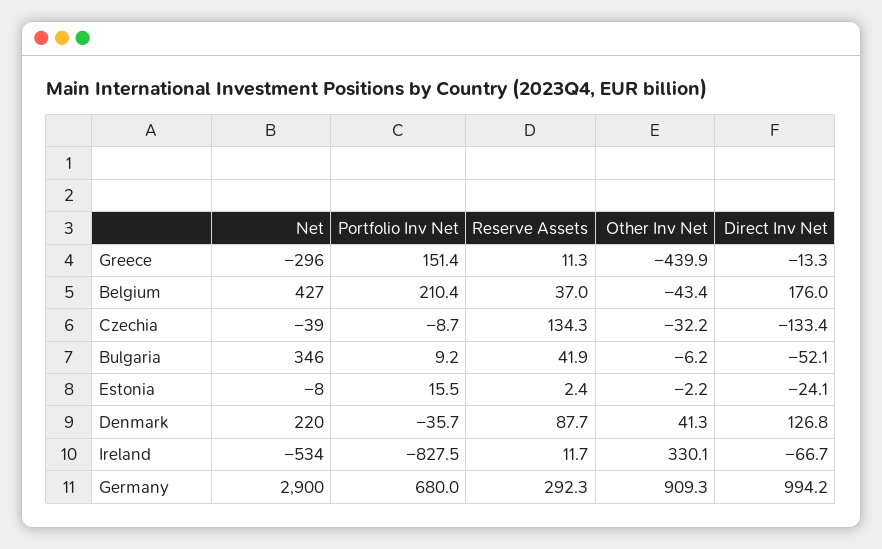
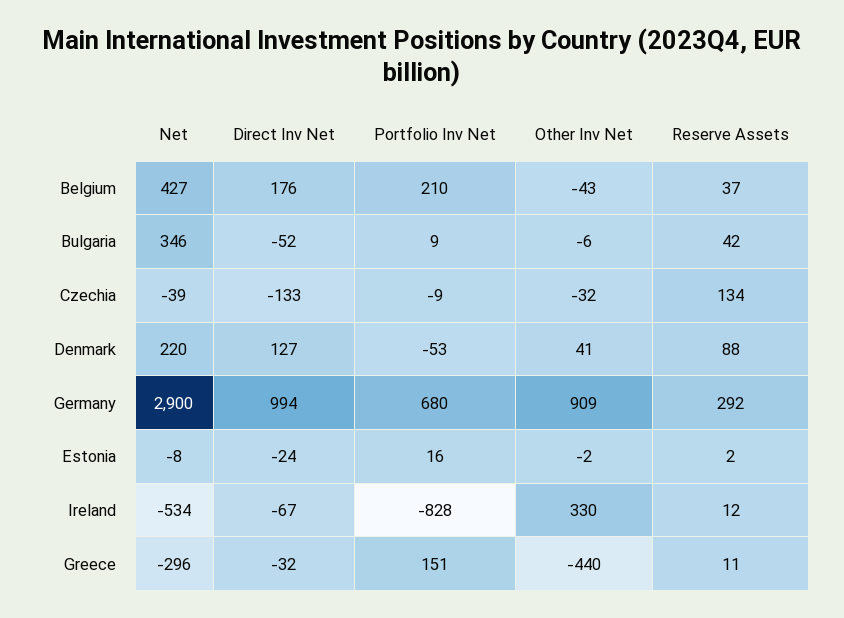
Direct Inv Net, Greece: -13.3 -> -32
Portfolio Inv Net, Denmark: -35.7 -> -53

